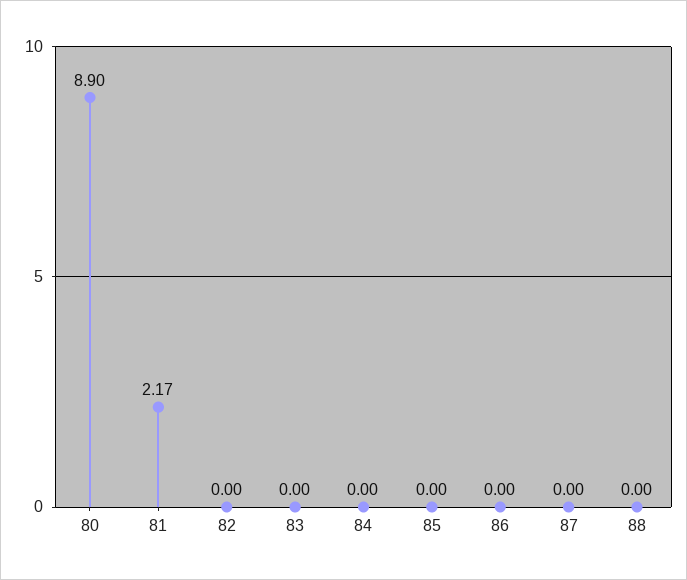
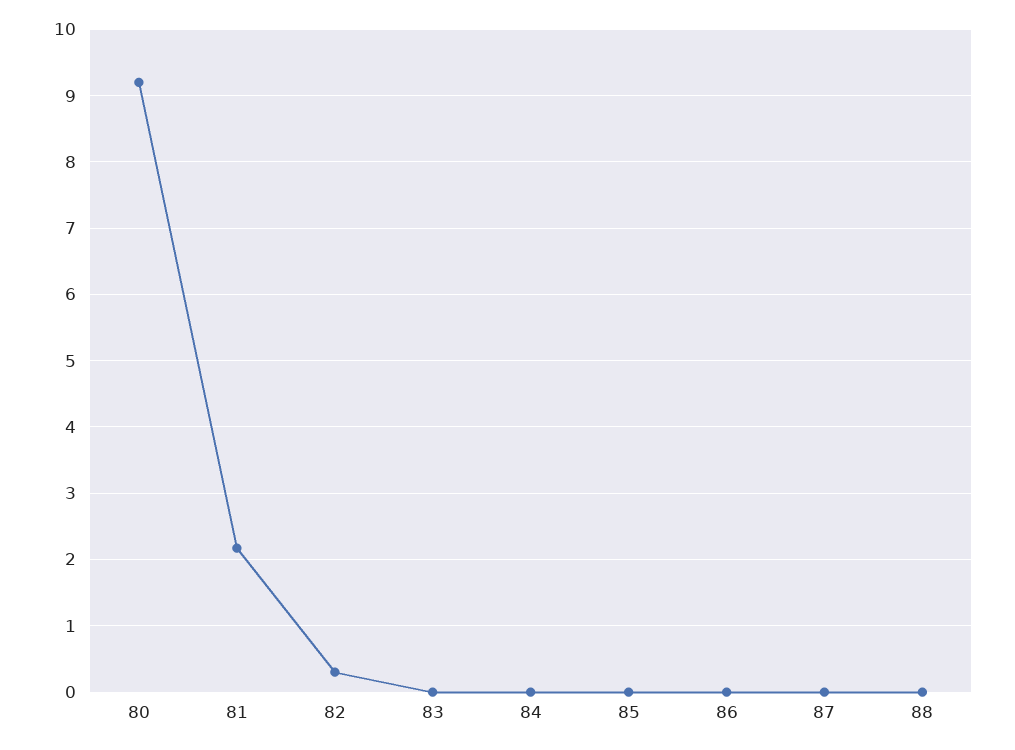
80: 8.9 -> 9.2
82: 0 -> 0.3

